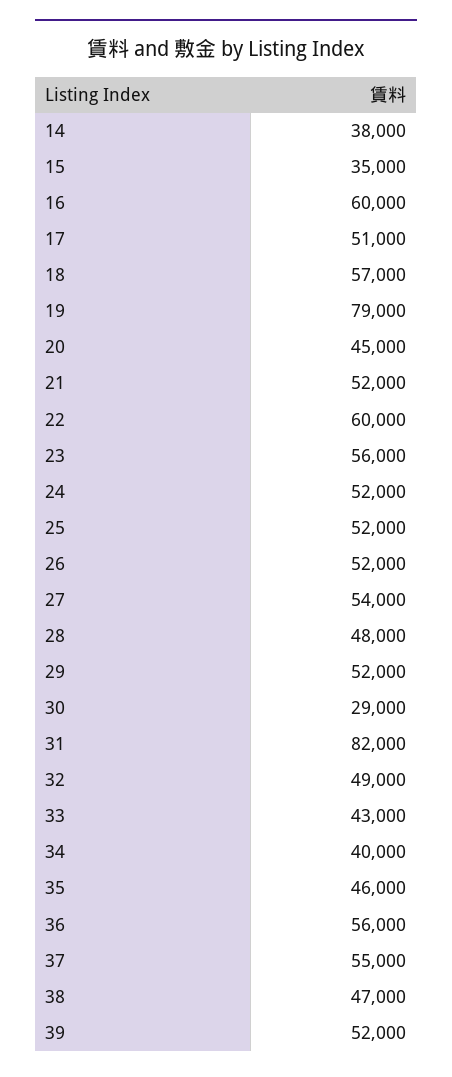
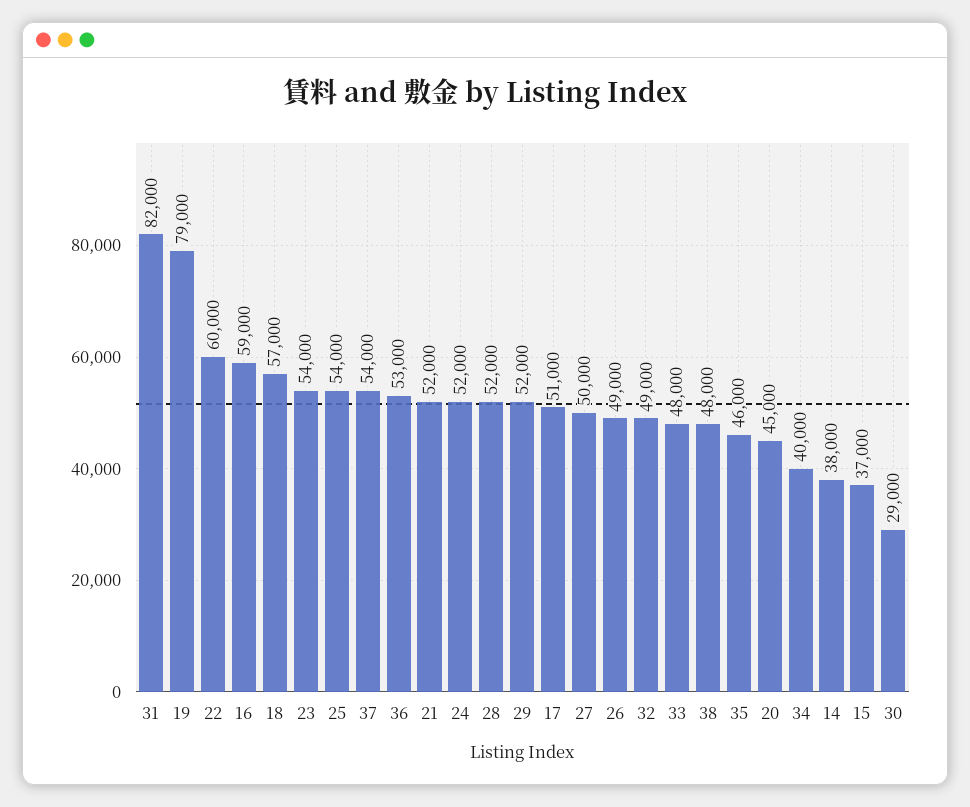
15: 35000 -> 37000
16: 60000 -> 59000
23: 56000 -> 54000
25: 52000 -> 54000
26: 52000 -> 49000
27: 54000 -> 50000
28: 48000 -> 52000
33: 43000 -> 48000
36: 56000 -> 53000
37: 55000 -> 54000
38: 47000 -> 48000
39: 52000 -> none

